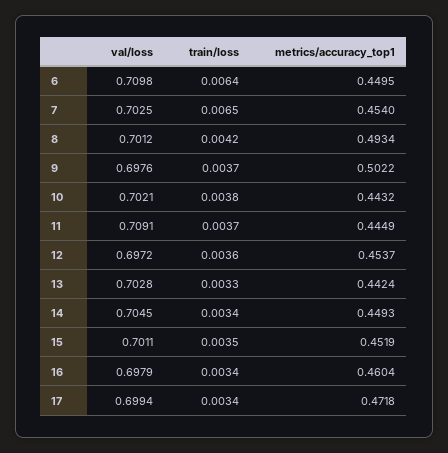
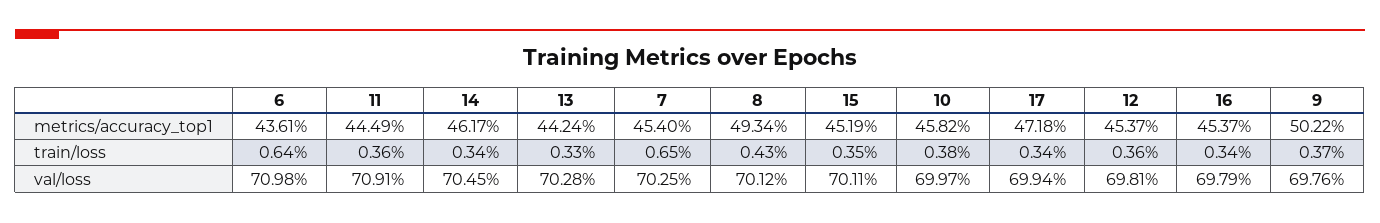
metrics/accuracy_top1, 6: 0.4495 -> 0.4361
train/loss, 8: 0.0042 -> 0.0043
val/loss, 10: 0.7021 -> 0.6997
metrics/accuracy_top1, 10: 0.4432 -> 0.4582
train/loss, 11: 0.0037 -> 0.0036
val/loss, 12: 0.6972 -> 0.6981
metrics/accuracy_top1, 14: 0.4493 -> 0.4617
metrics/accuracy_top1, 16: 0.4604 -> 0.4537

